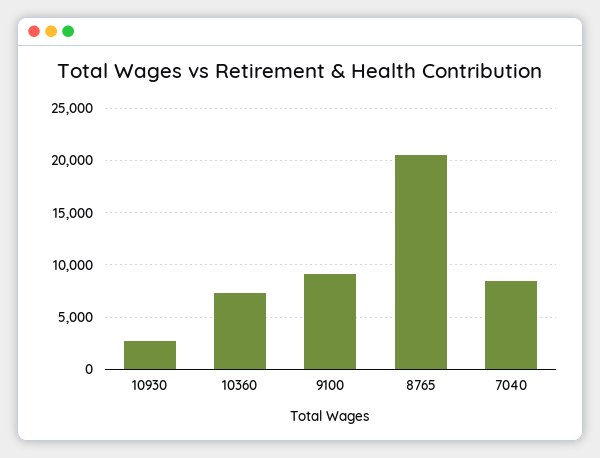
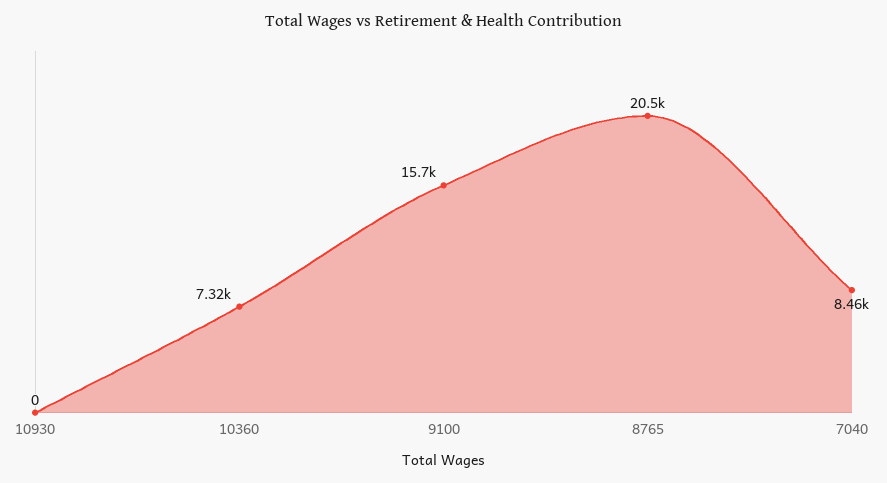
10930: 3000 -> 0
9100: 9000 -> 15700

